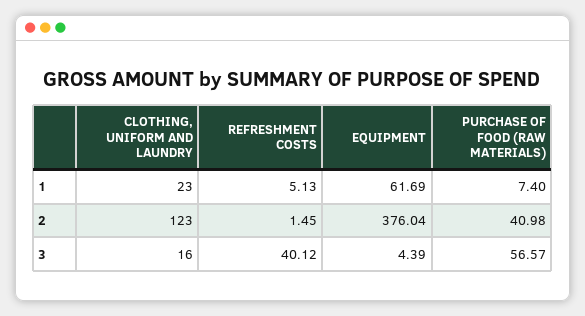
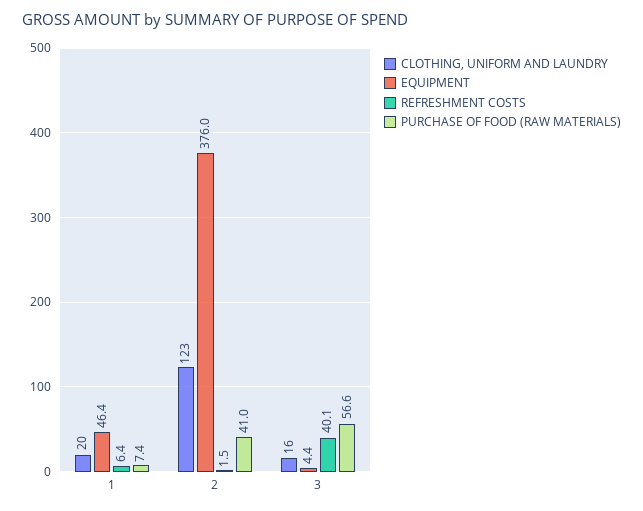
CLOTHING, UNIFORM AND LAUNDRY, 1: 23 -> 20
REFRESHMENT COSTS, 1: 5.13 -> 6.4
EQUIPMENT, 1: 61.69 -> 46.4

